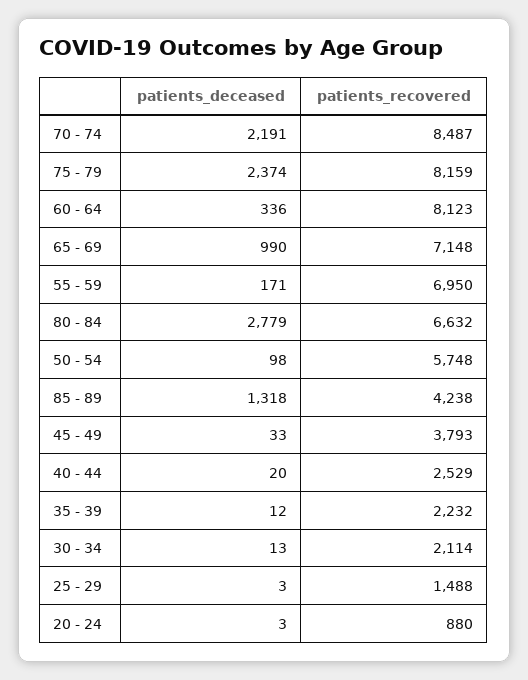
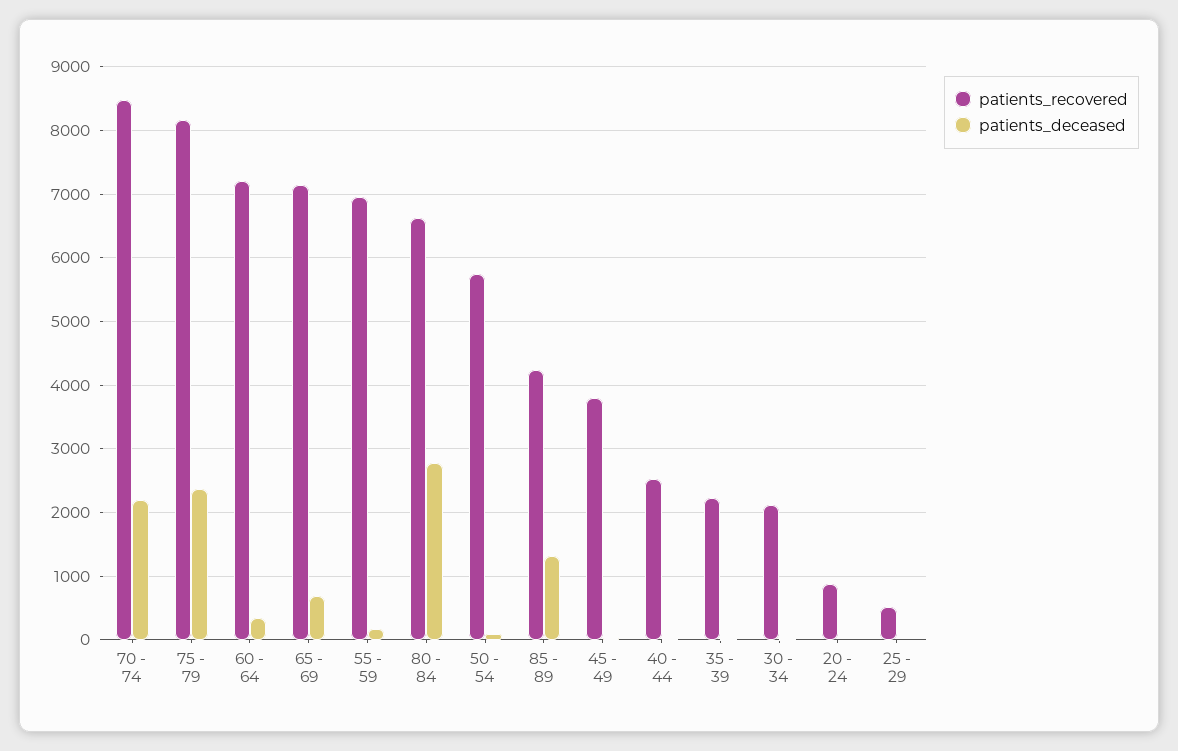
patients_recovered, 60 - 64: 8123 -> 7200
patients_deceased, 65 - 69: 990 -> 700
patients_recovered, 25 - 29: 1488 -> 500

